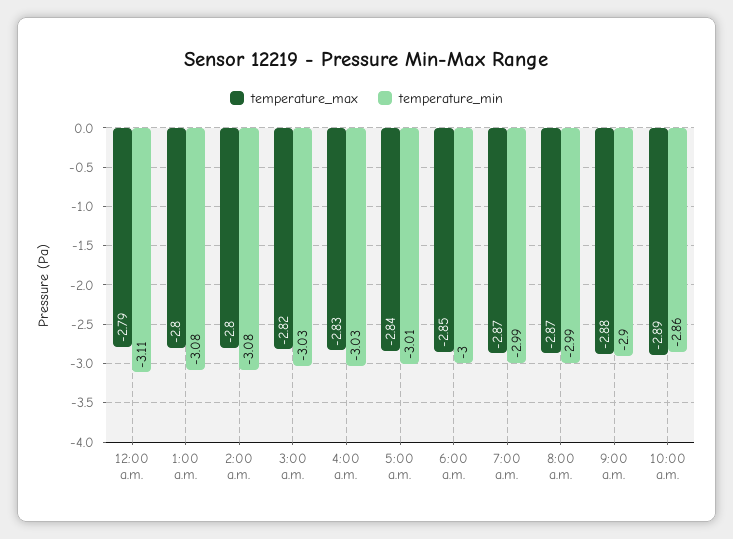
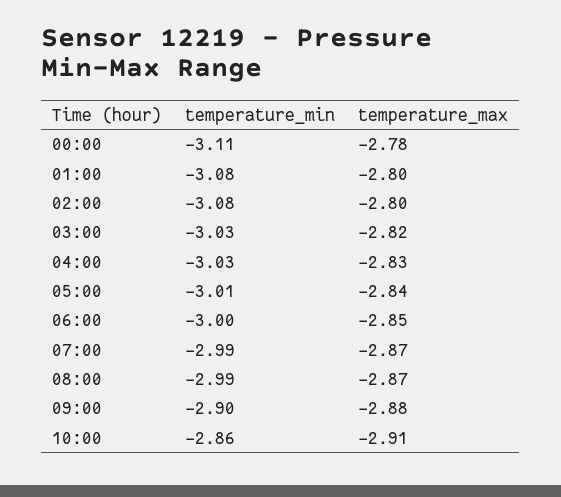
temperature_max, 12:00 a.m.: -2.79 -> -2.78
temperature_max, 10:00 a.m.: -2.89 -> -2.91

